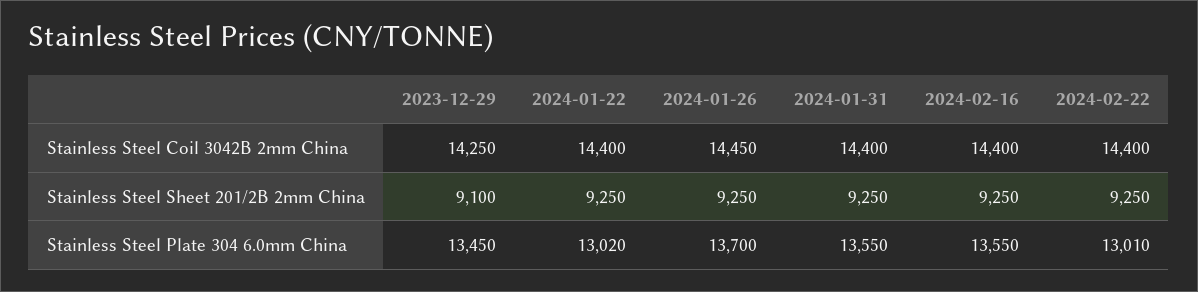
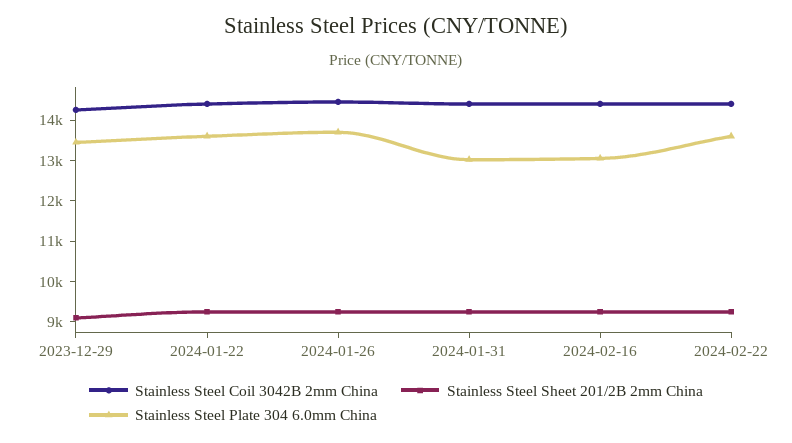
Stainless Steel Plate 304 6.0mm China, 2024-01-22: 13020 -> 13600
Stainless Steel Plate 304 6.0mm China, 2024-01-31: 13550 -> 13000
Stainless Steel Plate 304 6.0mm China, 2024-02-16: 13550 -> 13000
Stainless Steel Plate 304 6.0mm China, 2024-02-22: 13010 -> 13600

